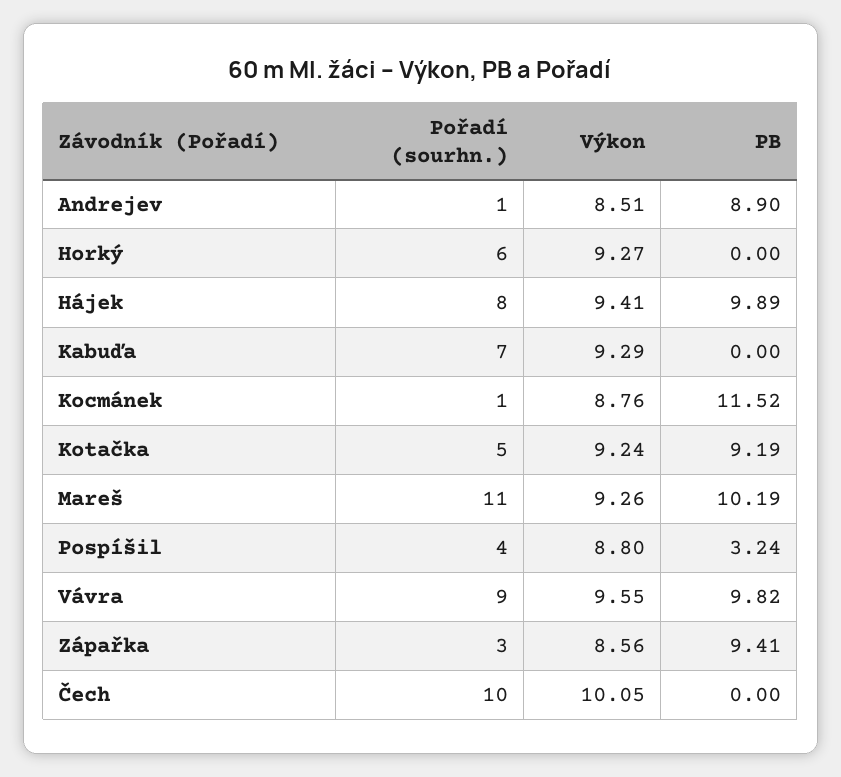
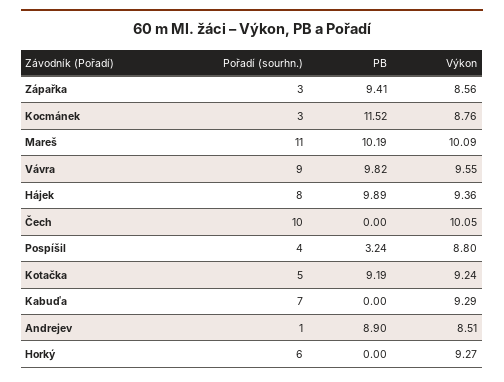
Výkon, Hájek: 9.41 -> 9.36
Pořadí (sourhn.), Kocmánek: 1 -> 3
Výkon, Mareš: 9.26 -> 10.09

